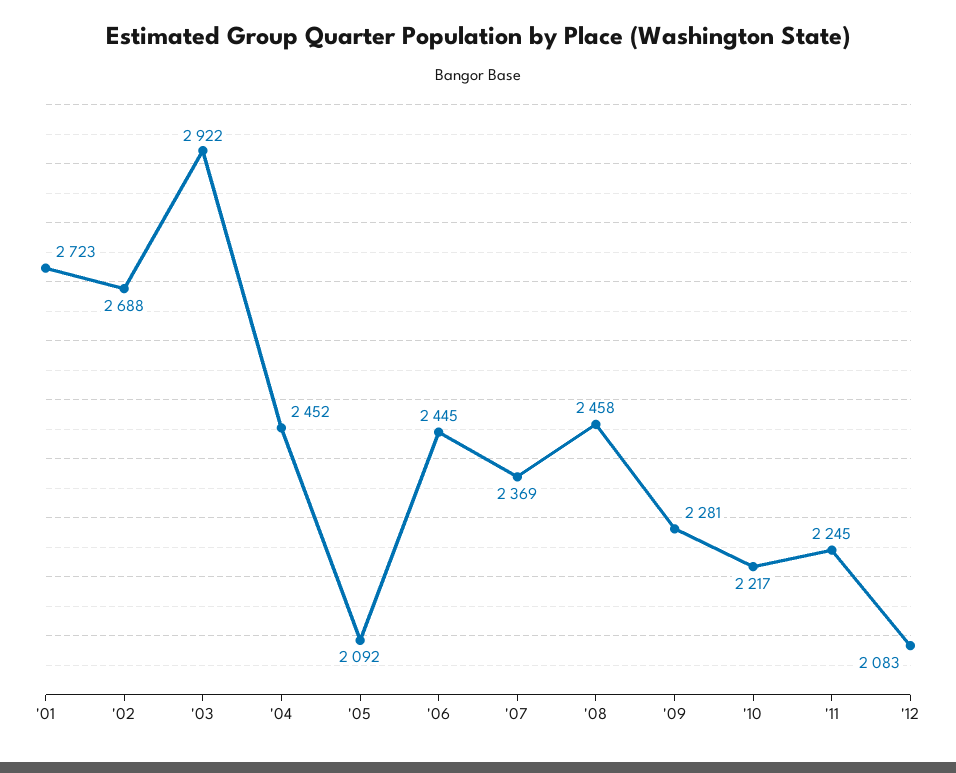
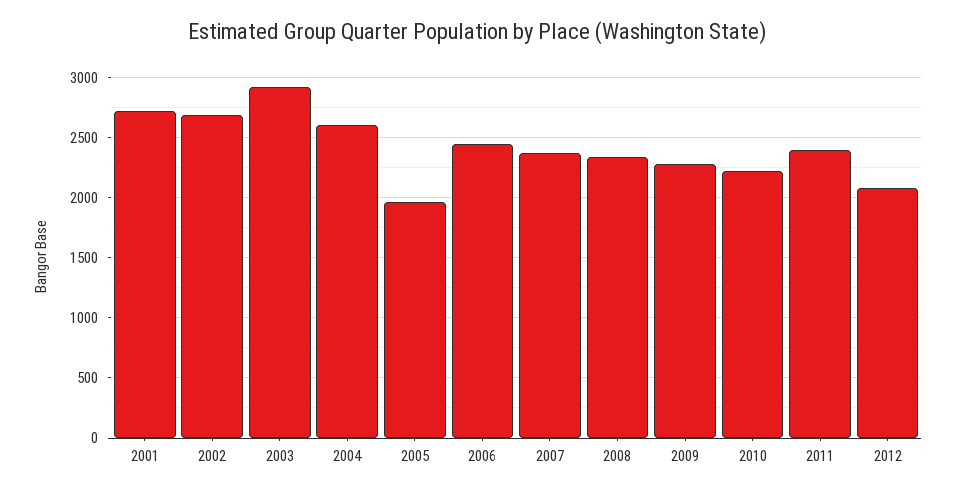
'04: 2452 -> 2600
'05: 2092 -> 1950
'08: 2458 -> 2350
'11: 2245 -> 2400

